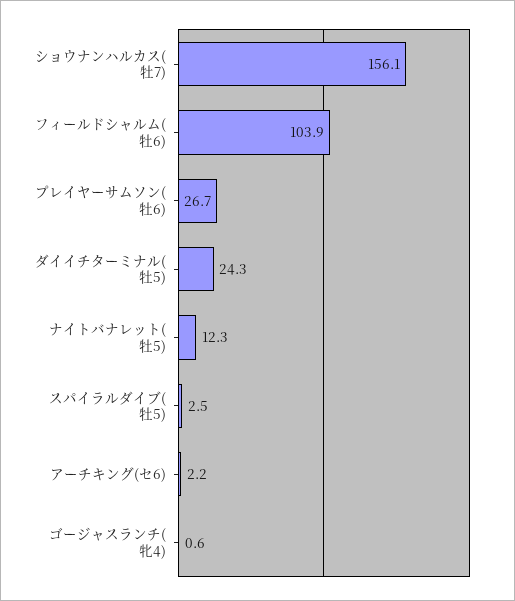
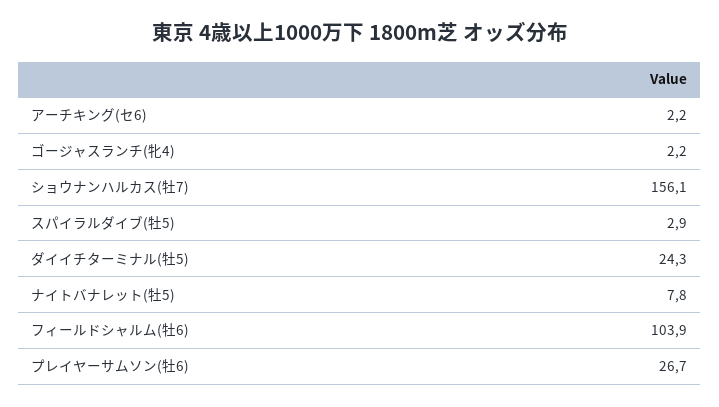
ナイトバナレット(牡5): 12.3 -> 7.8
スパイラルダイブ(牡5): 2.5 -> 2.9
ゴージャスランチ(牝4): 0.6 -> 2.2

